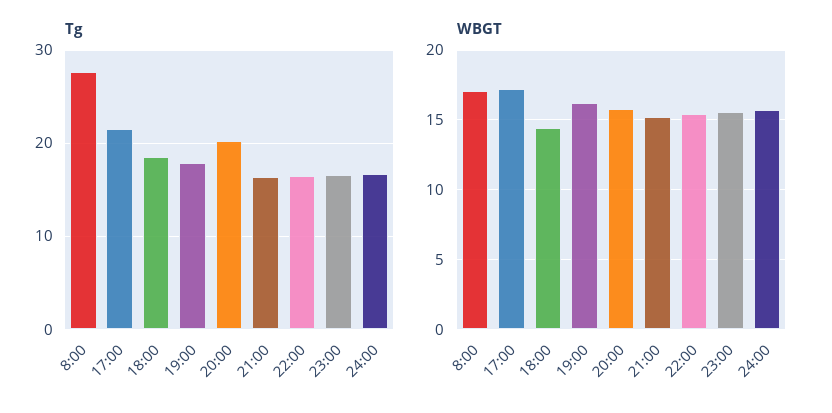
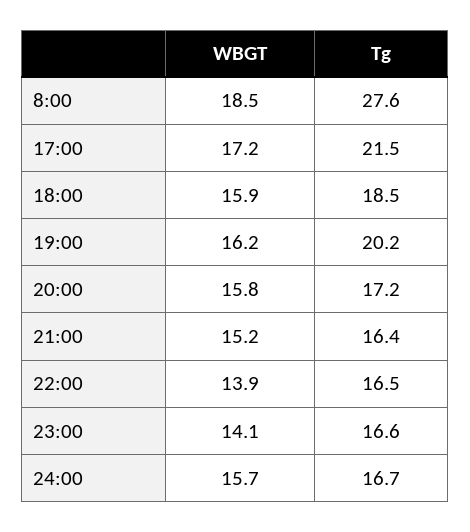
Tg, 19:00: 18 -> 20.2
Tg, 20:00: 20 -> 17.2
WBGT, 8:00: 17 -> 18.5
WBGT, 18:00: 14.5 -> 15.9
WBGT, 22:00: 15.5 -> 13.9
WBGT, 23:00: 15.5 -> 14.1

